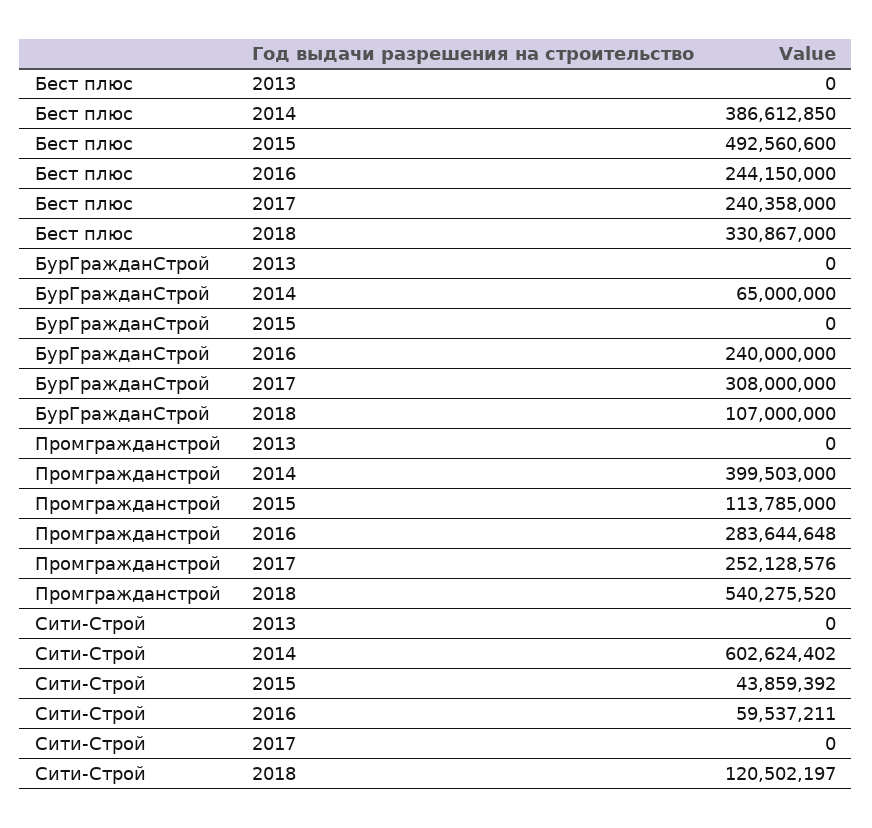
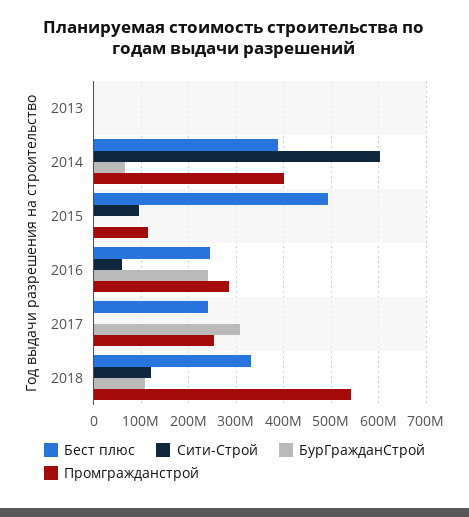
Сити-Строй, 2015: 43859392 -> 100000000

